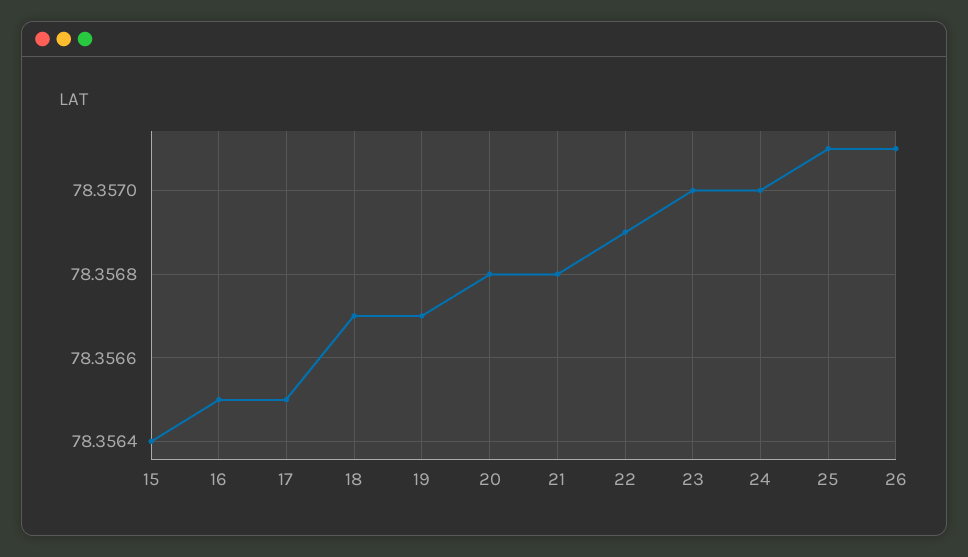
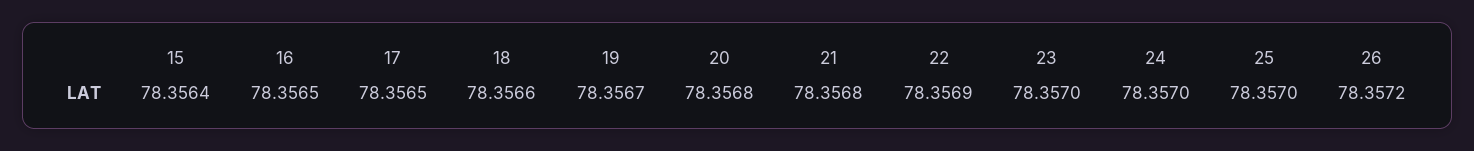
18: 78.3567 -> 78.3566
25: 78.3571 -> 78.357
26: 78.3571 -> 78.3572

